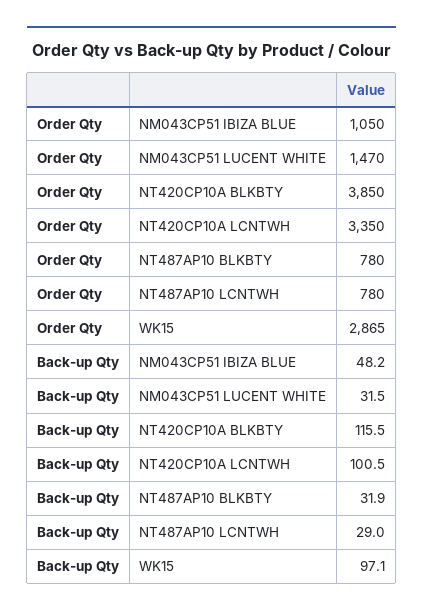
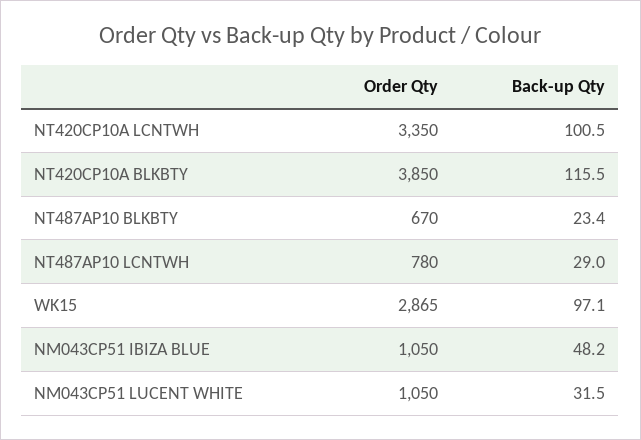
Order Qty, NM043CP51 LUCENT WHITE: 1470 -> 1050
Order Qty, NT487AP10 BLKBTY: 780 -> 670
Back-up Qty, NT487AP10 BLKBTY: 31.9 -> 23.4

